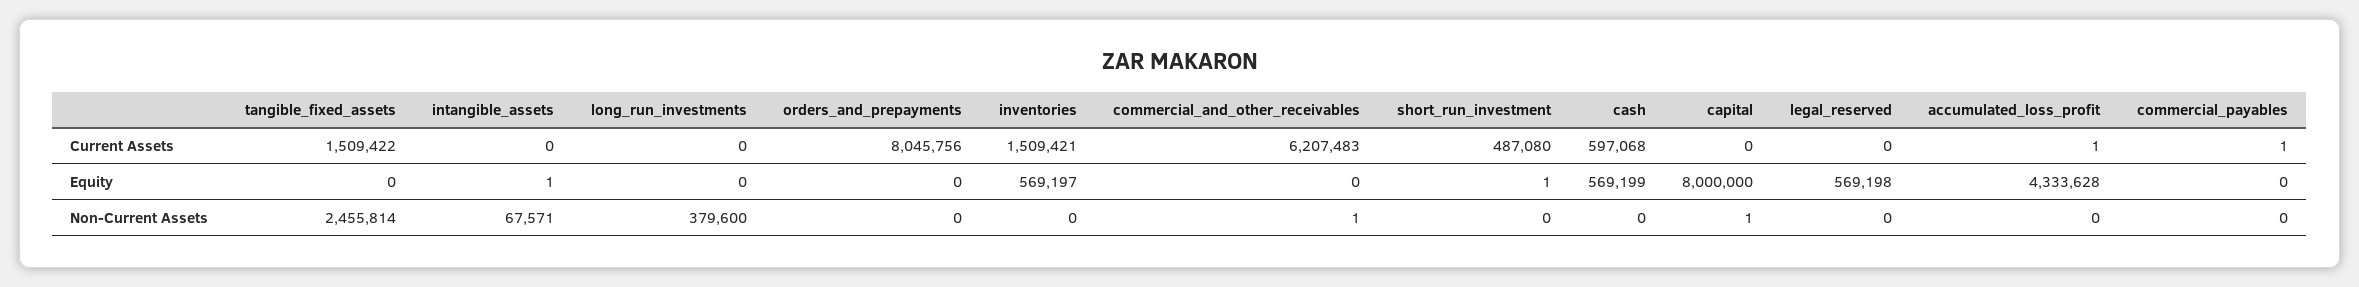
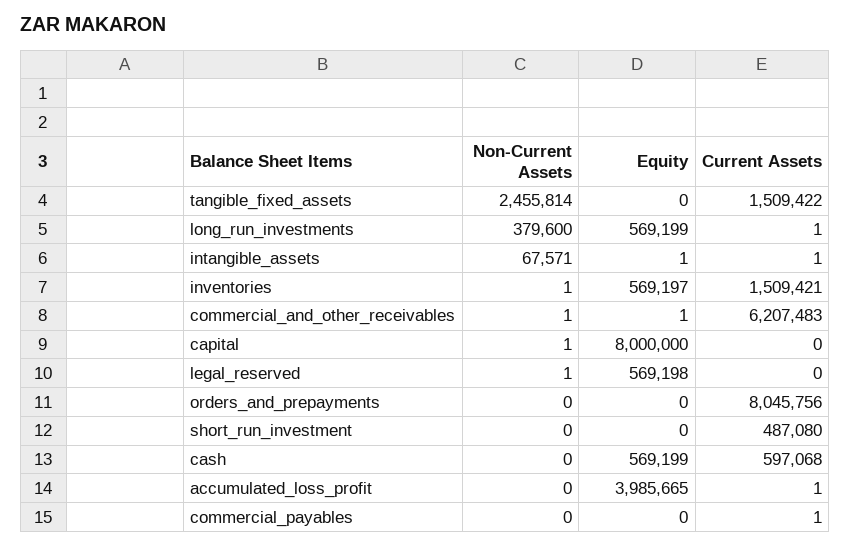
intangible_assets, Current Assets: 0 -> 1
long_run_investments, Current Assets: 0 -> 1
long_run_investments, Equity: 0 -> 569199
commercial_and_other_receivables, Equity: 0 -> 1
short_run_investment, Equity: 1 -> 0
accumulated_loss_profit, Equity: 4333628 -> 3985665
inventories, Non-Current Assets: 0 -> 1
legal_reserved, Non-Current Assets: 0 -> 1

